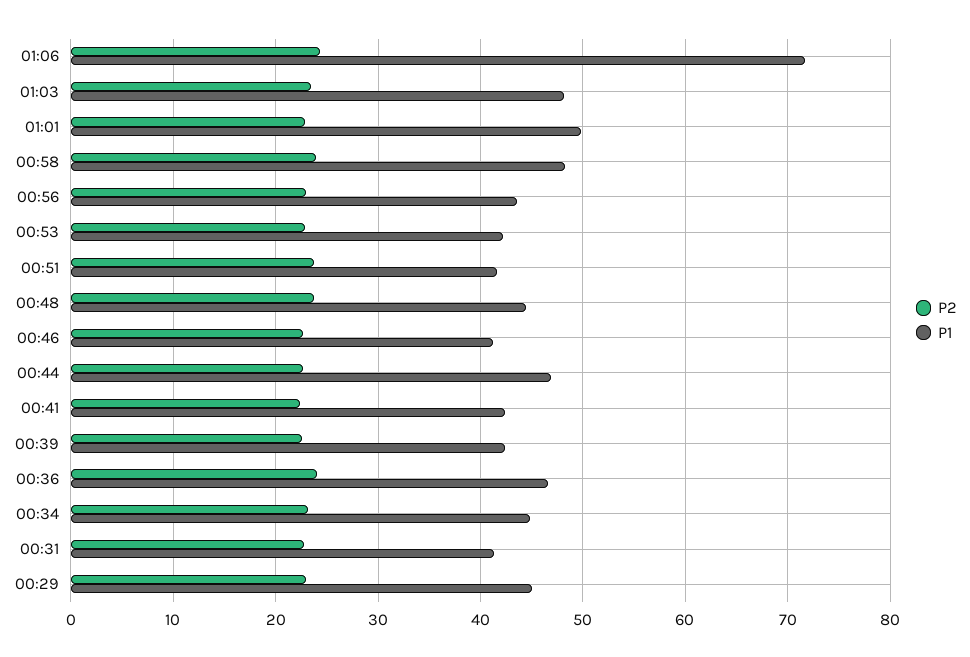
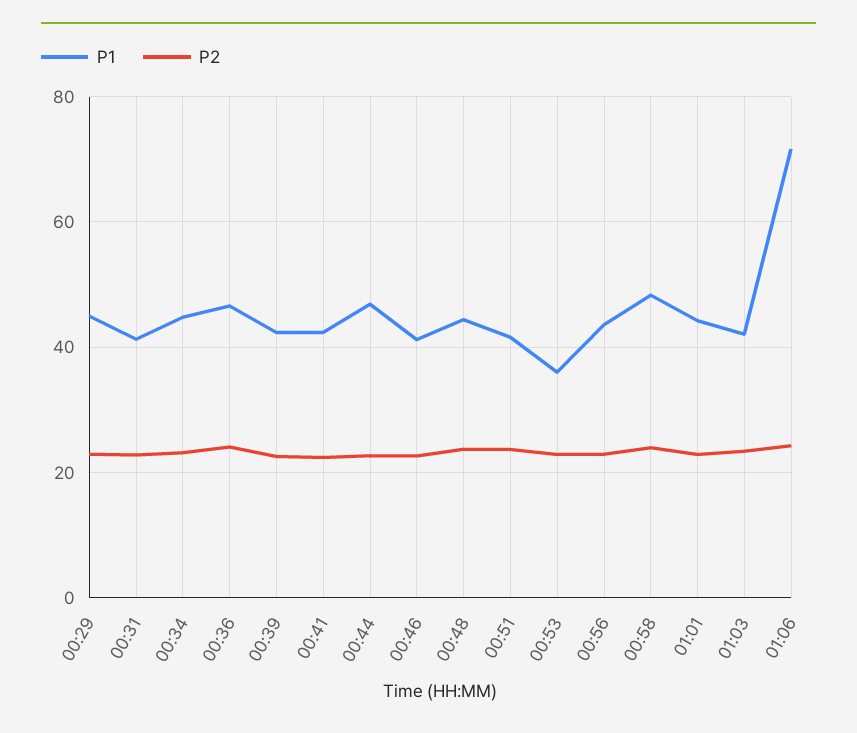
P1, 01:03: 48 -> 42
P1, 01:01: 50 -> 44
P1, 00:53: 42 -> 36

